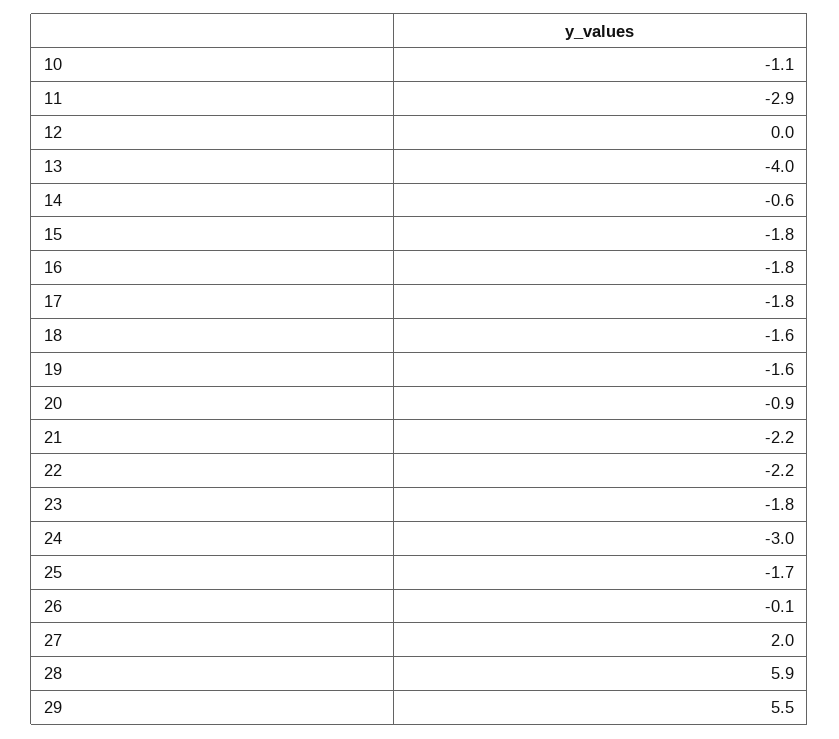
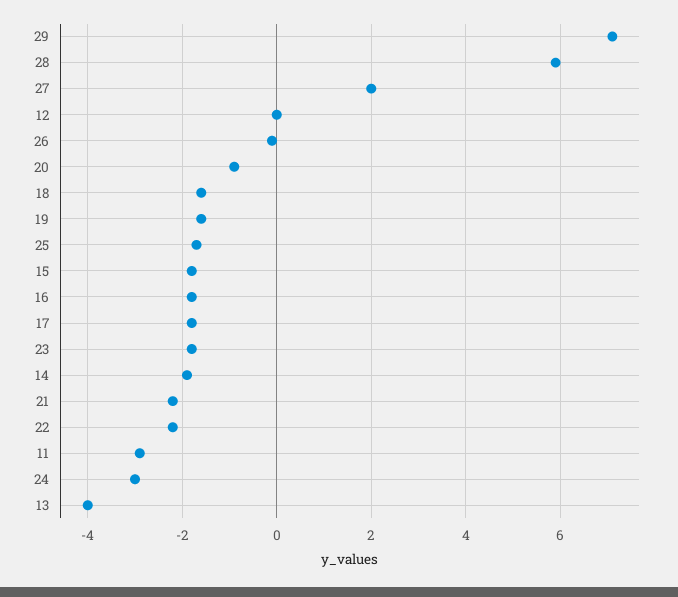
10: -1.1 -> none
14: -0.6 -> -2
29: 5.5 -> 7

